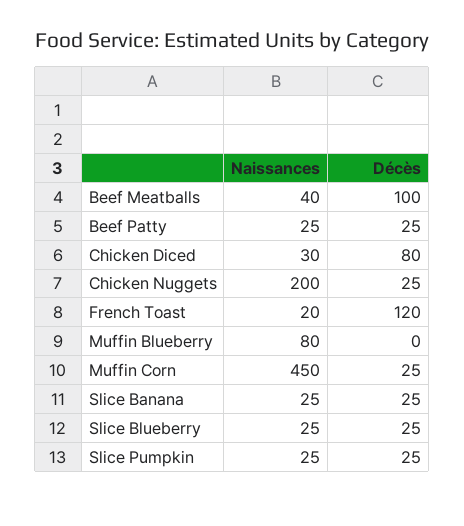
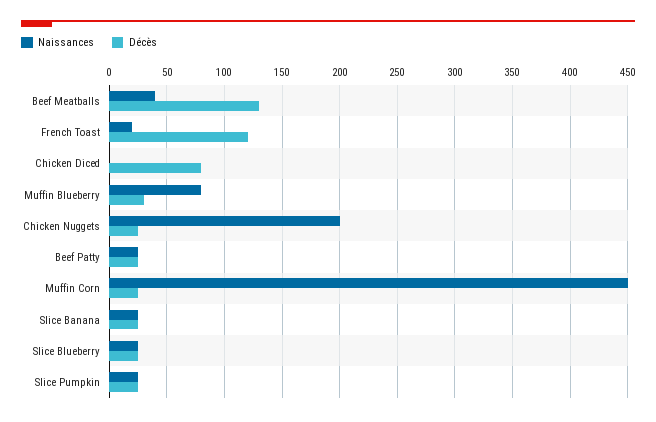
Décès, Beef Meatballs: 100 -> 130
Naissances, Chicken Diced: 30 -> 0
Décès, Muffin Blueberry: 0 -> 30

